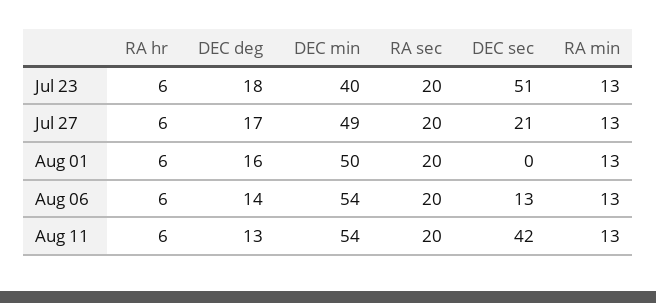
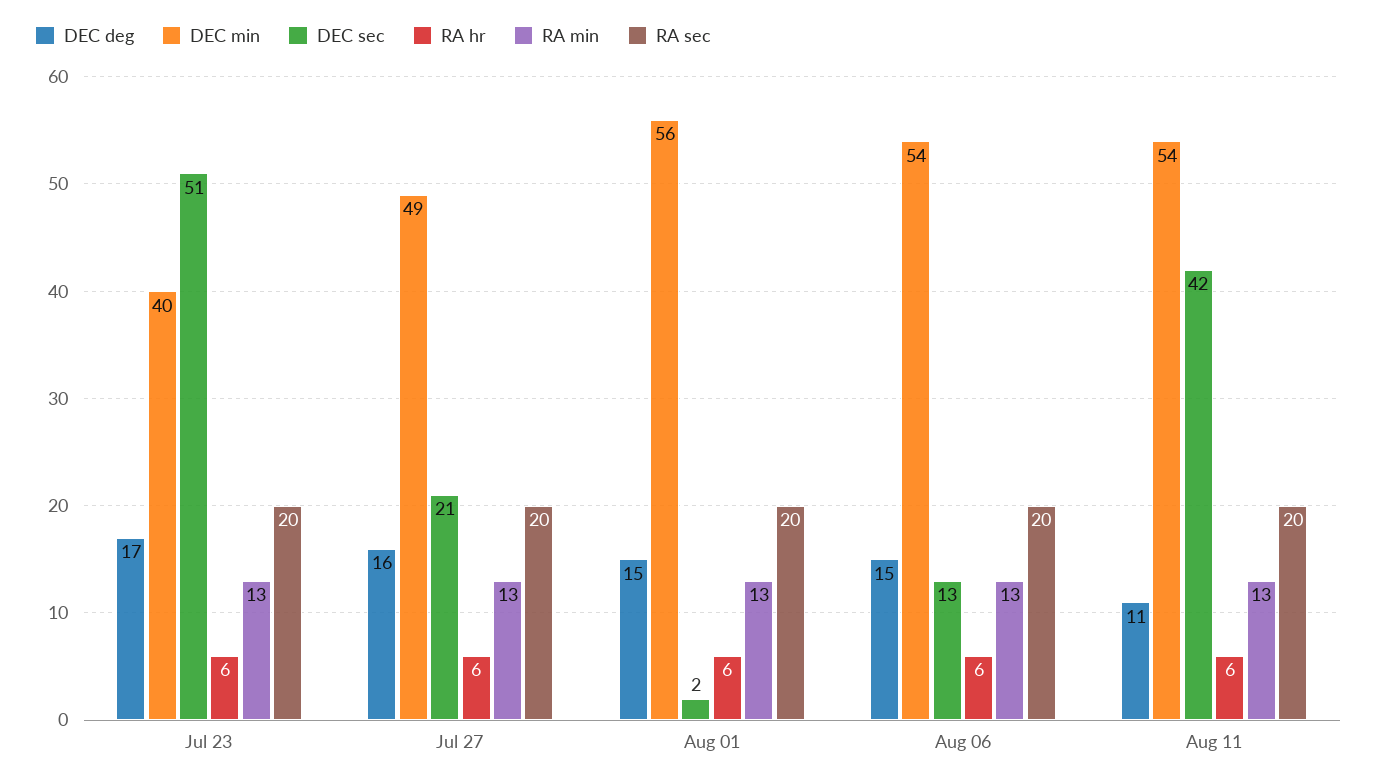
DEC deg, Jul 23: 18 -> 17
DEC deg, Jul 27: 17 -> 16
DEC deg, Aug 01: 16 -> 15
DEC min, Aug 01: 50 -> 56
DEC sec, Aug 01: 0 -> 2
DEC deg, Aug 06: 14 -> 15
DEC deg, Aug 11: 13 -> 11

